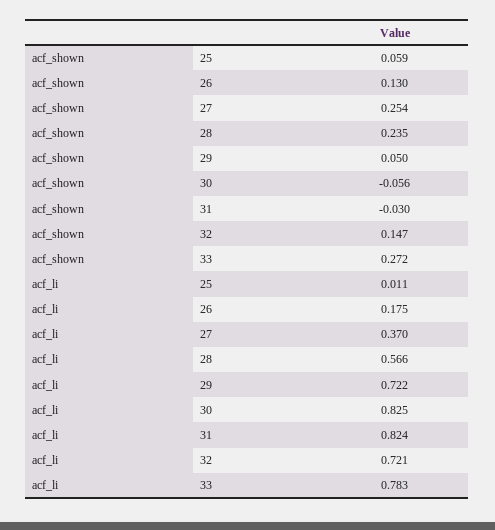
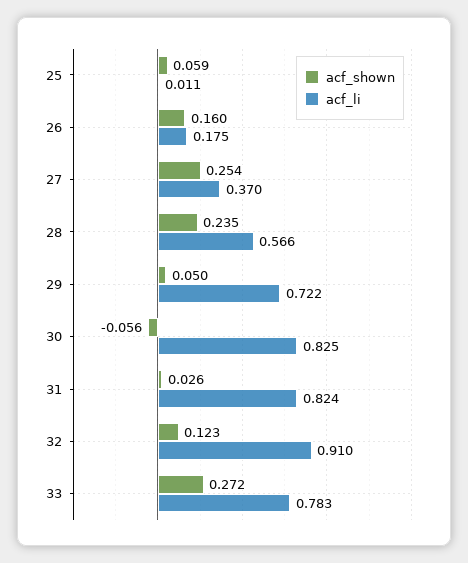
acf_shown, 26: 0.13 -> 0.16
acf_shown, 31: -0.03 -> 0.026
acf_shown, 32: 0.147 -> 0.123
acf_li, 32: 0.721 -> 0.91

